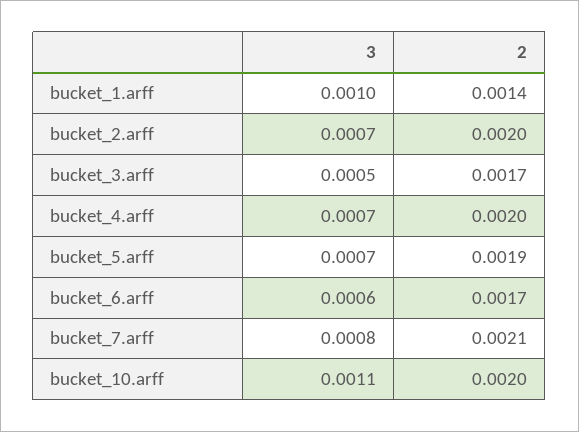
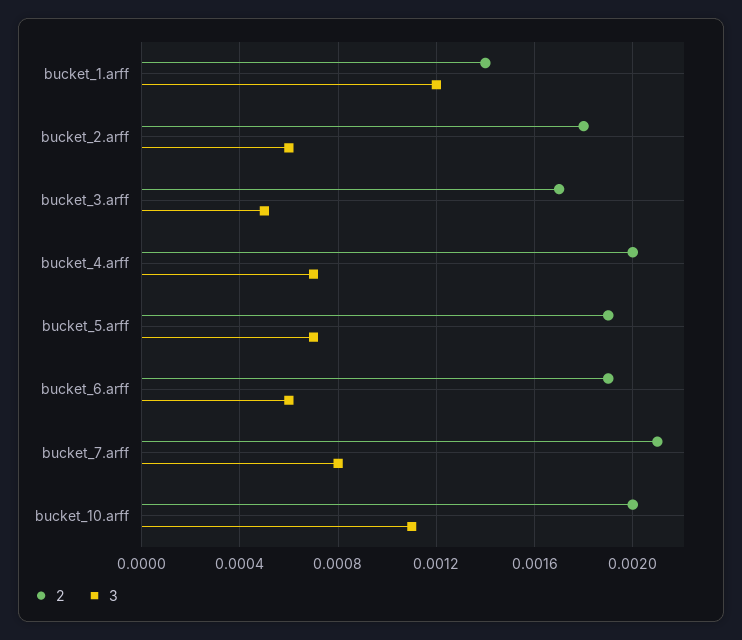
3, bucket_1.arff: 0.001 -> 0.0012
3, bucket_2.arff: 0.0007 -> 0.0006
2, bucket_2.arff: 0.002 -> 0.0018
2, bucket_6.arff: 0.0017 -> 0.0019

